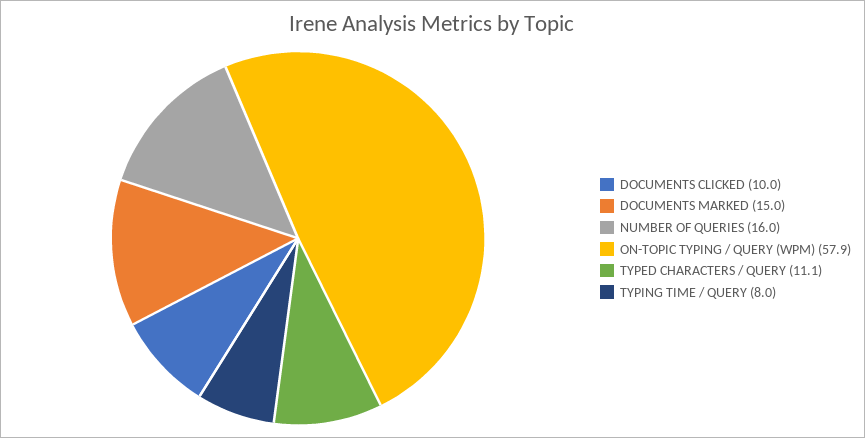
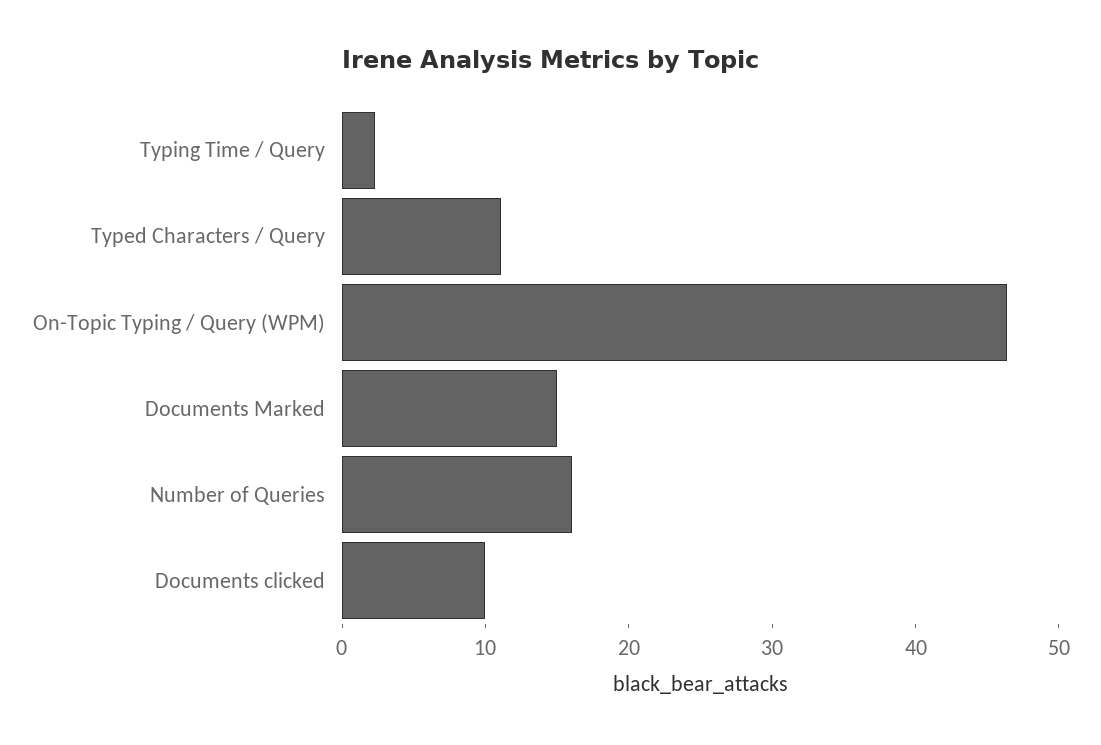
ON-TOPIC TYPING / QUERY (WPM): 57.9 -> 46
TYPING TIME / QUERY: 8 -> 2

